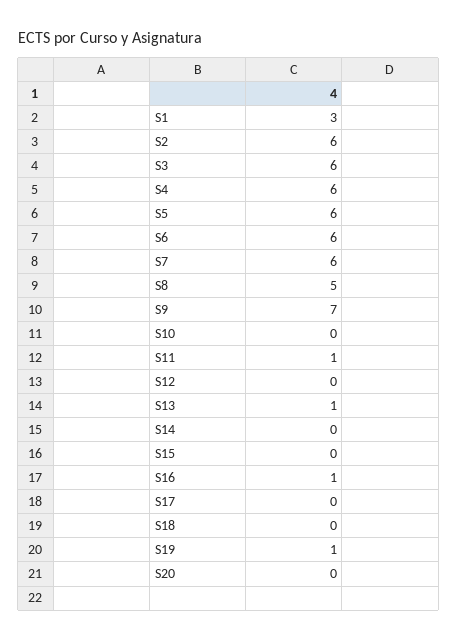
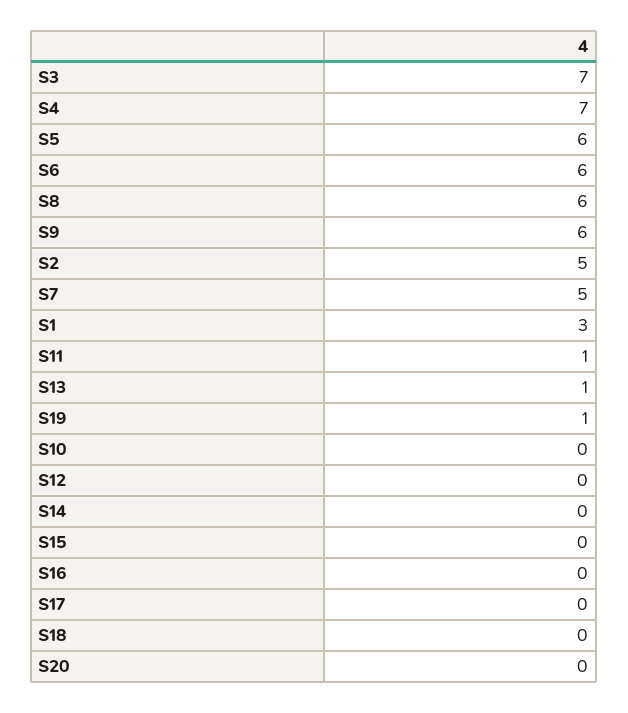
S2: 6 -> 5
S3: 6 -> 7
S4: 6 -> 7
S7: 6 -> 5
S8: 5 -> 6
S9: 7 -> 6
S16: 1 -> 0

